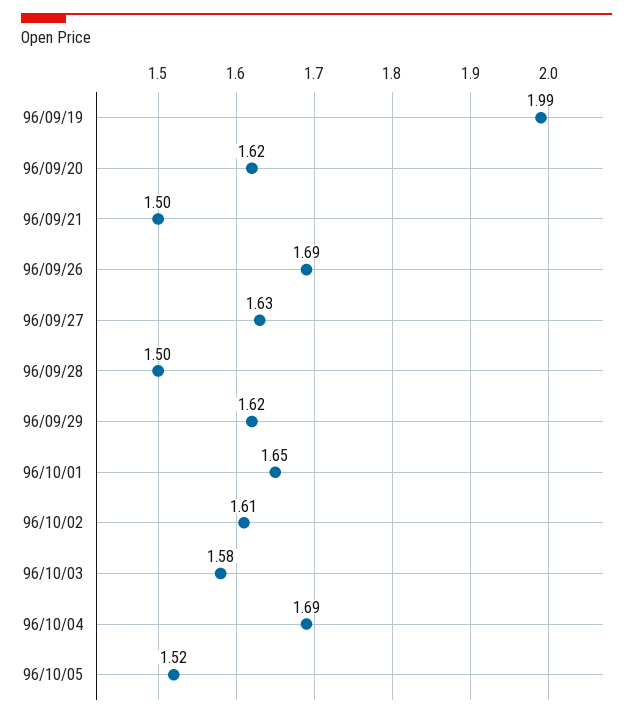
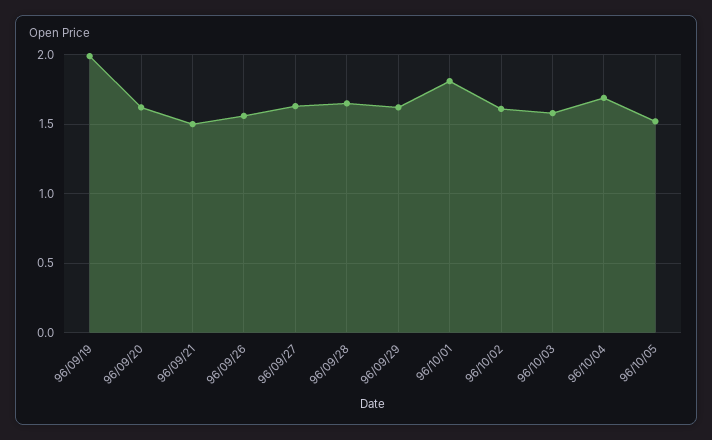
96/09/26: 1.69 -> 1.55
96/09/28: 1.5 -> 1.65
96/10/01: 1.65 -> 1.8

